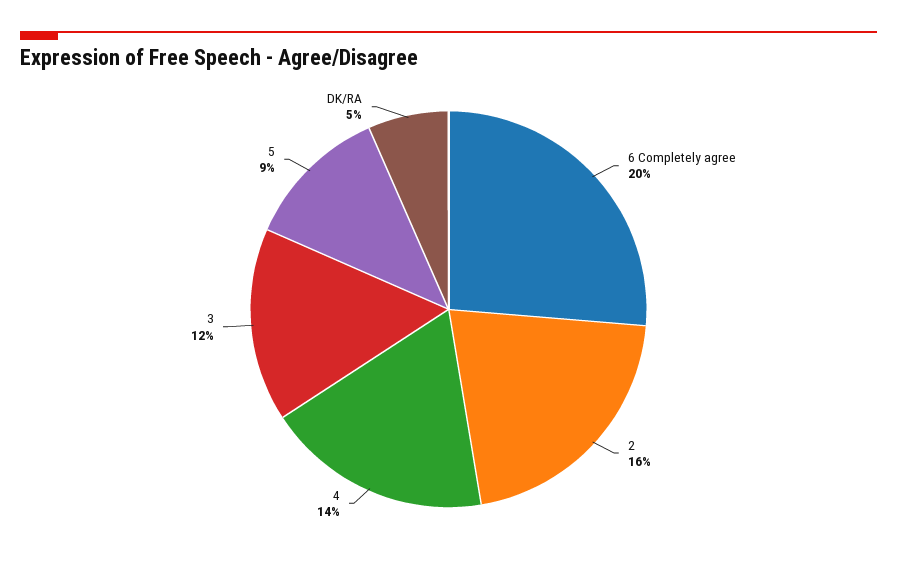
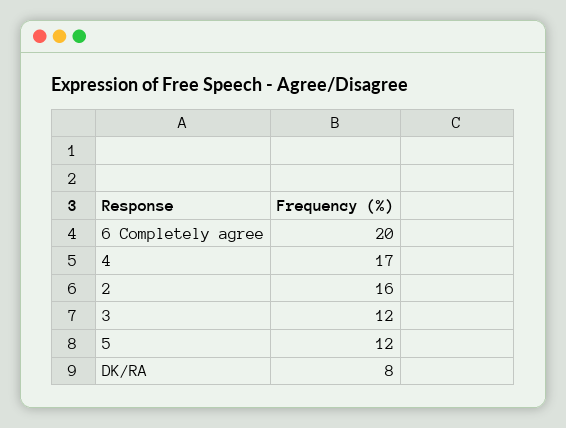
4: 14 -> 17
5: 9 -> 12
DK/RA: 5 -> 8

